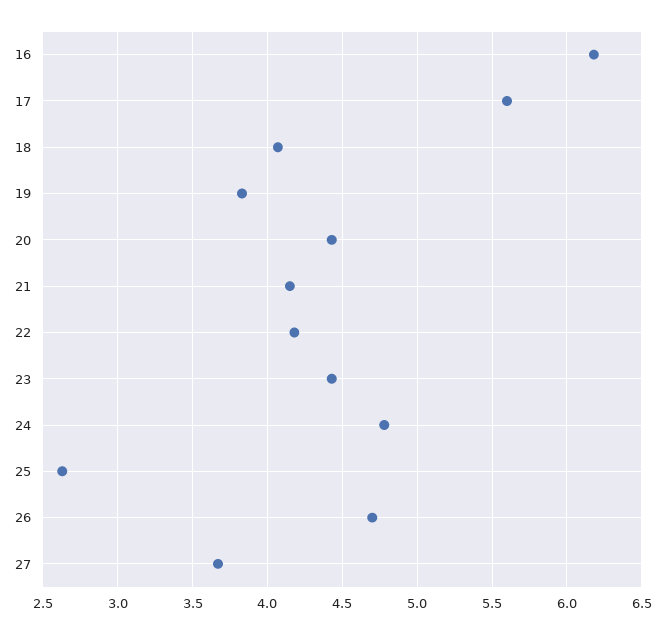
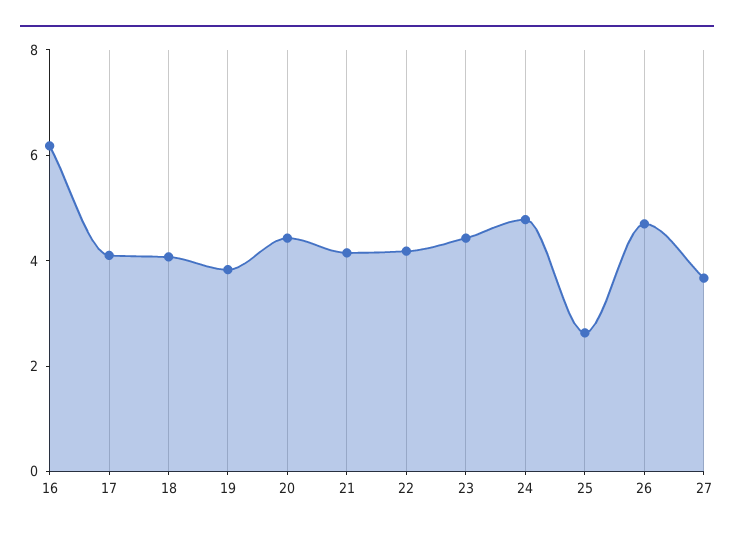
17: 5.6 -> 4

